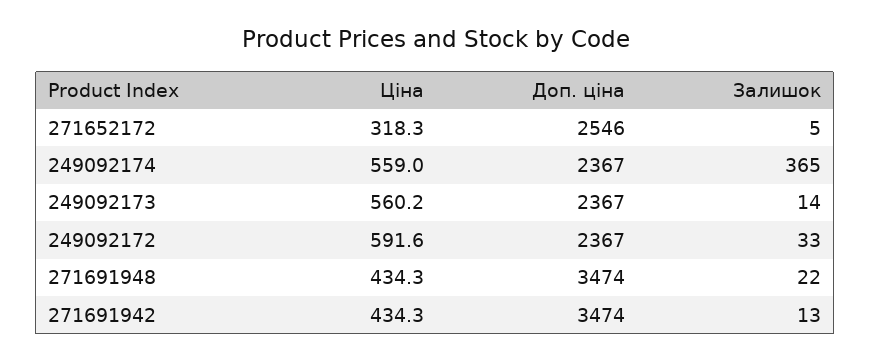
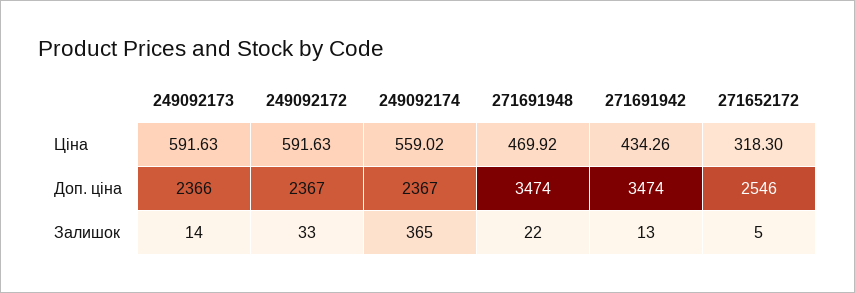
Ціна, 249092173: 560.2 -> 591.63
Доп. ціна, 249092173: 2367 -> 2366
Ціна, 271691948: 434.3 -> 469.92

